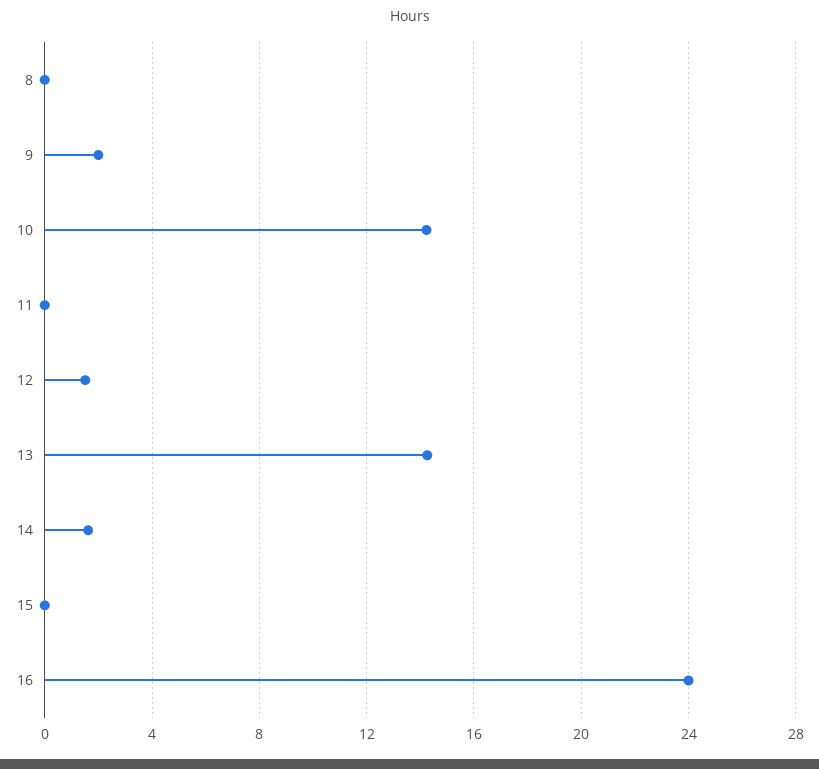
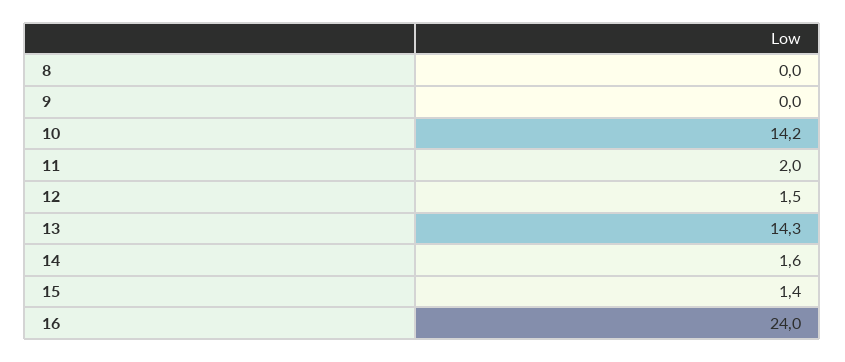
9: 2 -> 0
11: 0 -> 2
15: 0 -> 1.4

